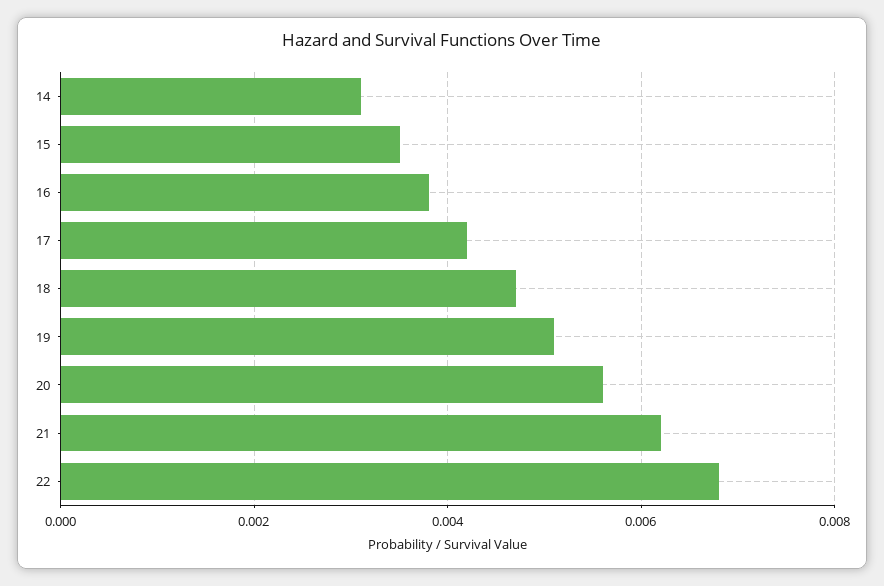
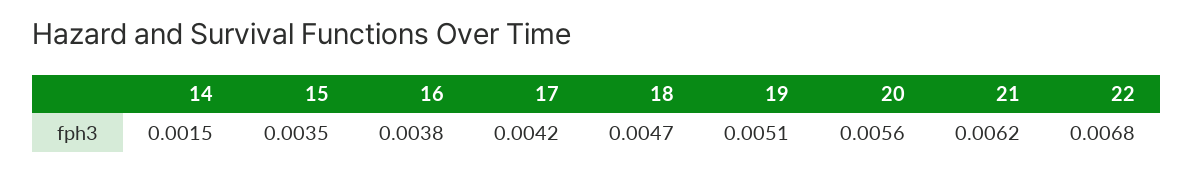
14: 0.003 -> 0.0015

